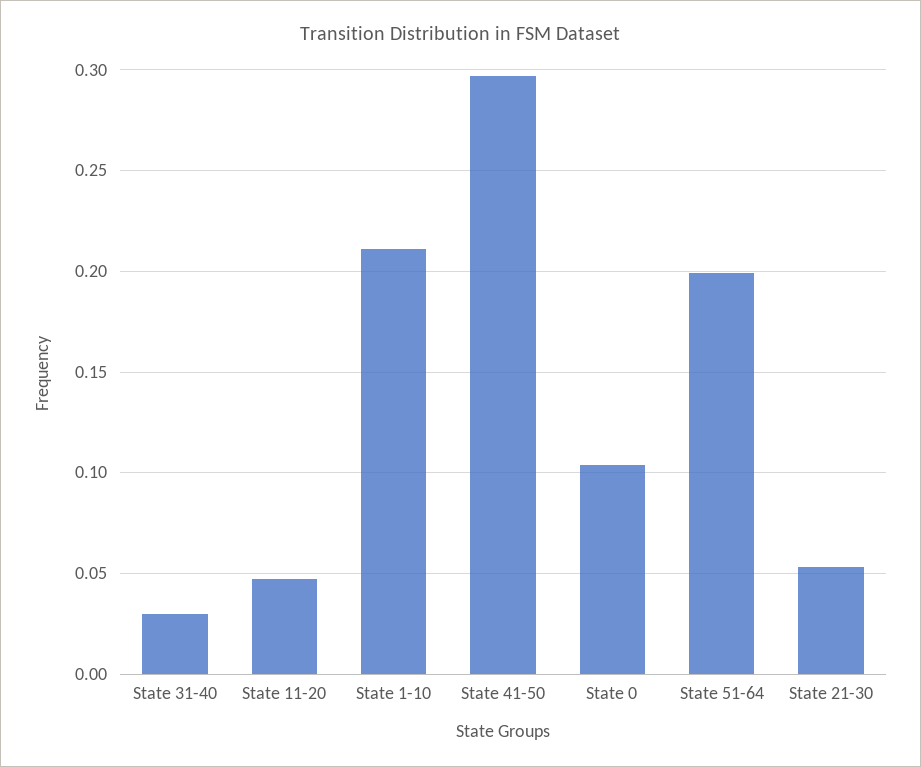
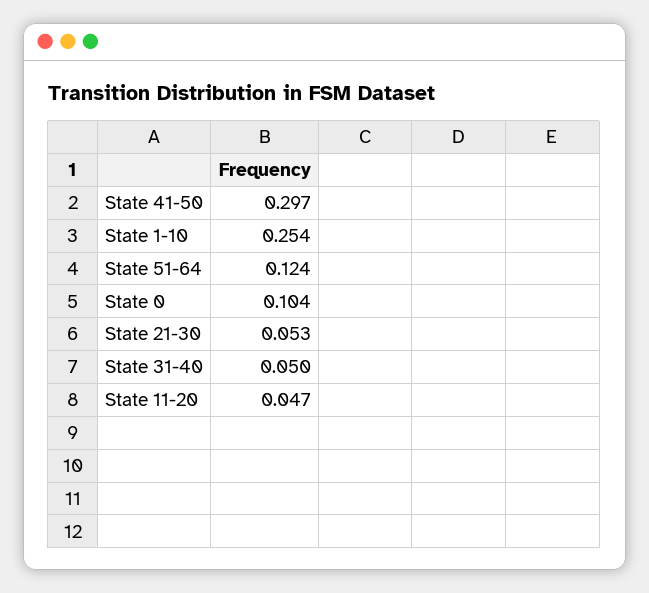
State 31-40: 0.03 -> 0.05
State 1-10: 0.21 -> 0.254
State 51-64: 0.2 -> 0.124

